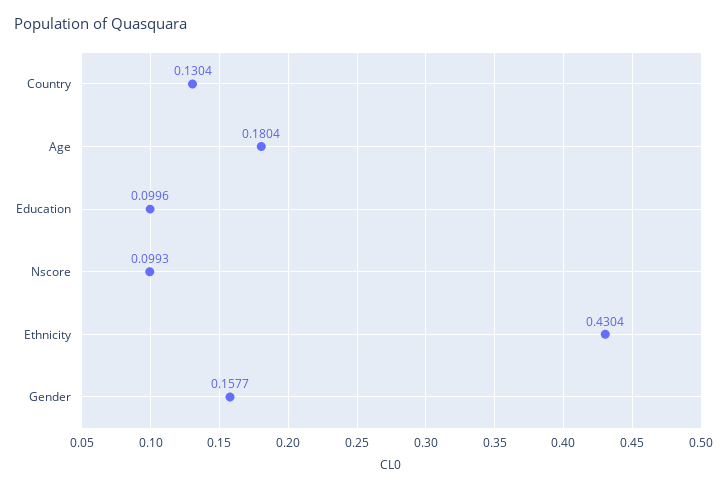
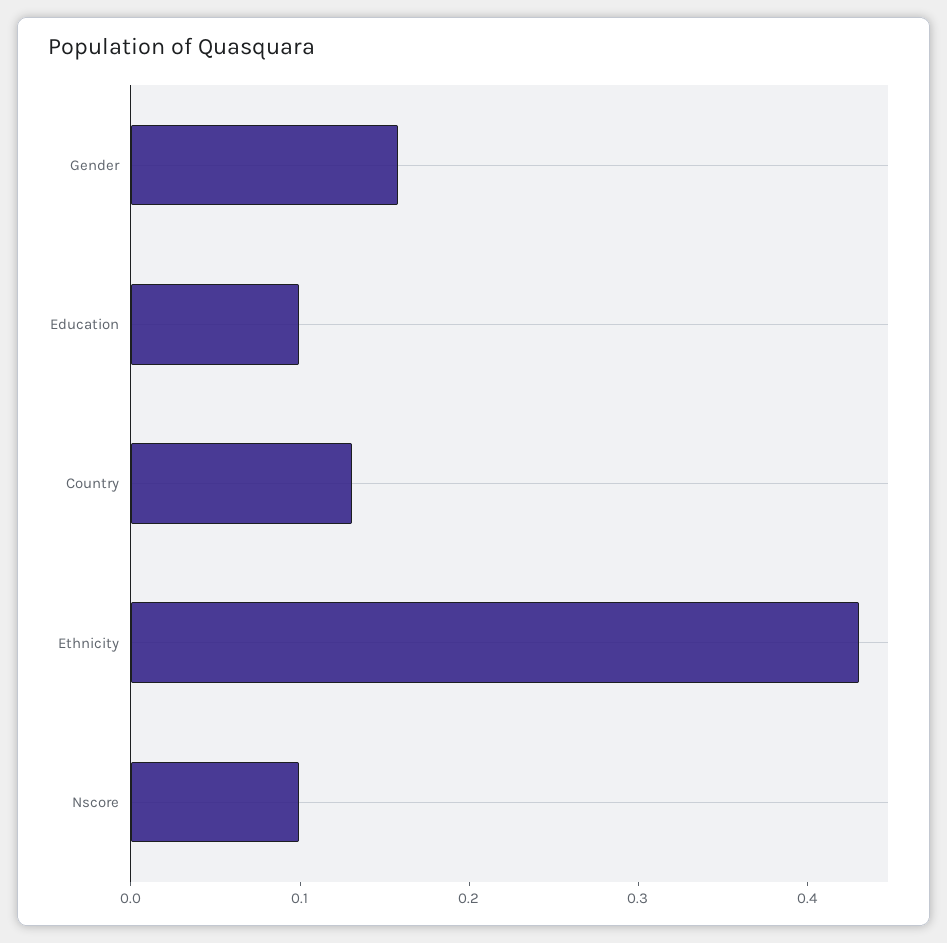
Age: 0.1804 -> none

